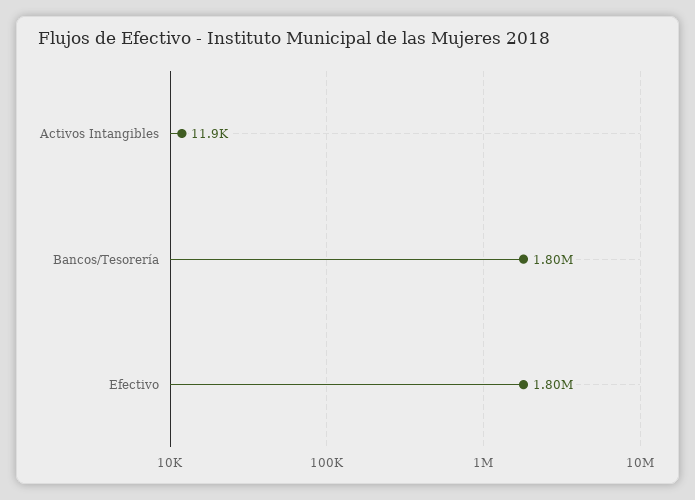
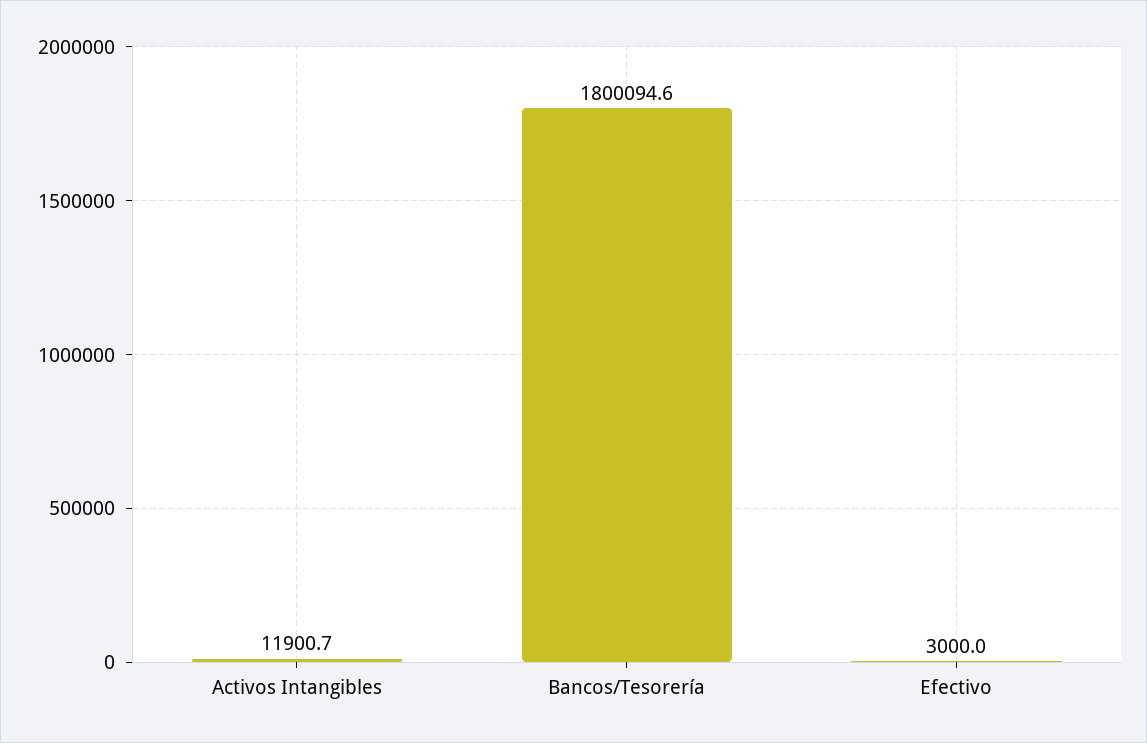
Efectivo: 1800000 -> 3000

